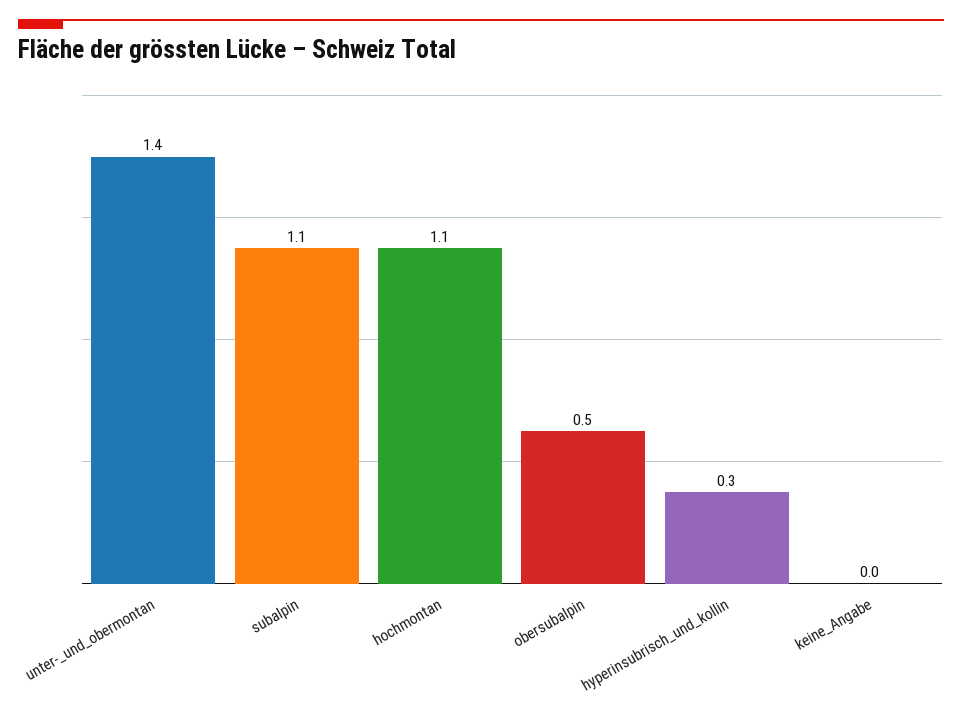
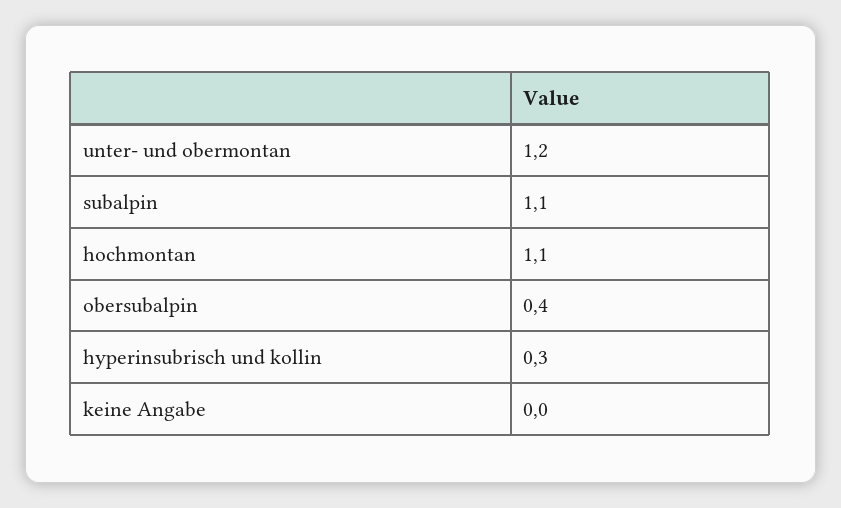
unter-_und_obermontan: 1.4 -> 1.2
obersubalpin: 0.5 -> 0.4

